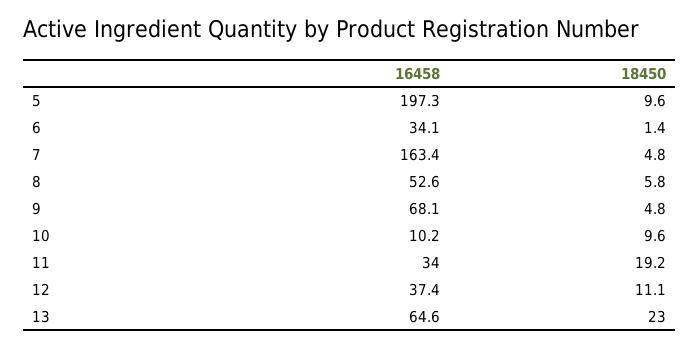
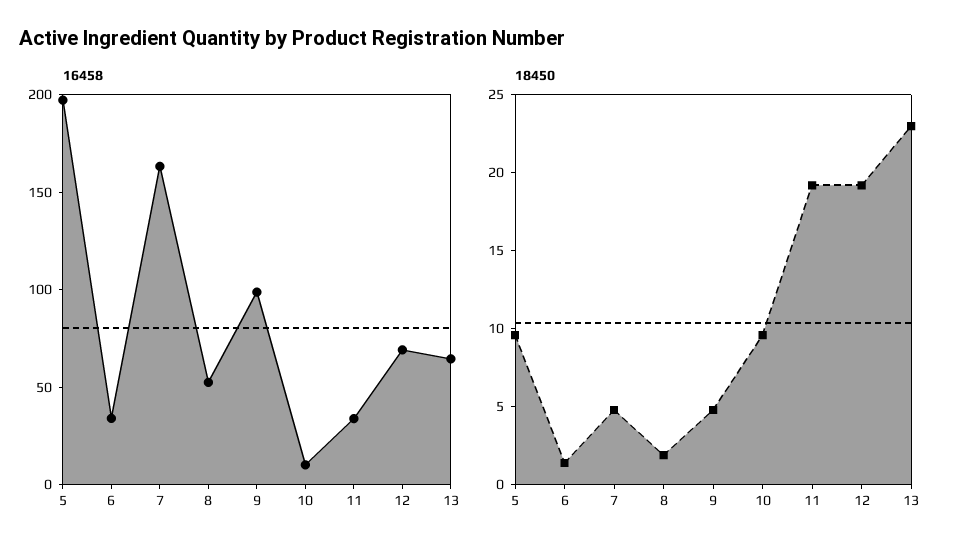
18450, 8: 5.8 -> 2
16458, 9: 68.1 -> 100
16458, 12: 37.4 -> 70
18450, 12: 11.1 -> 19

